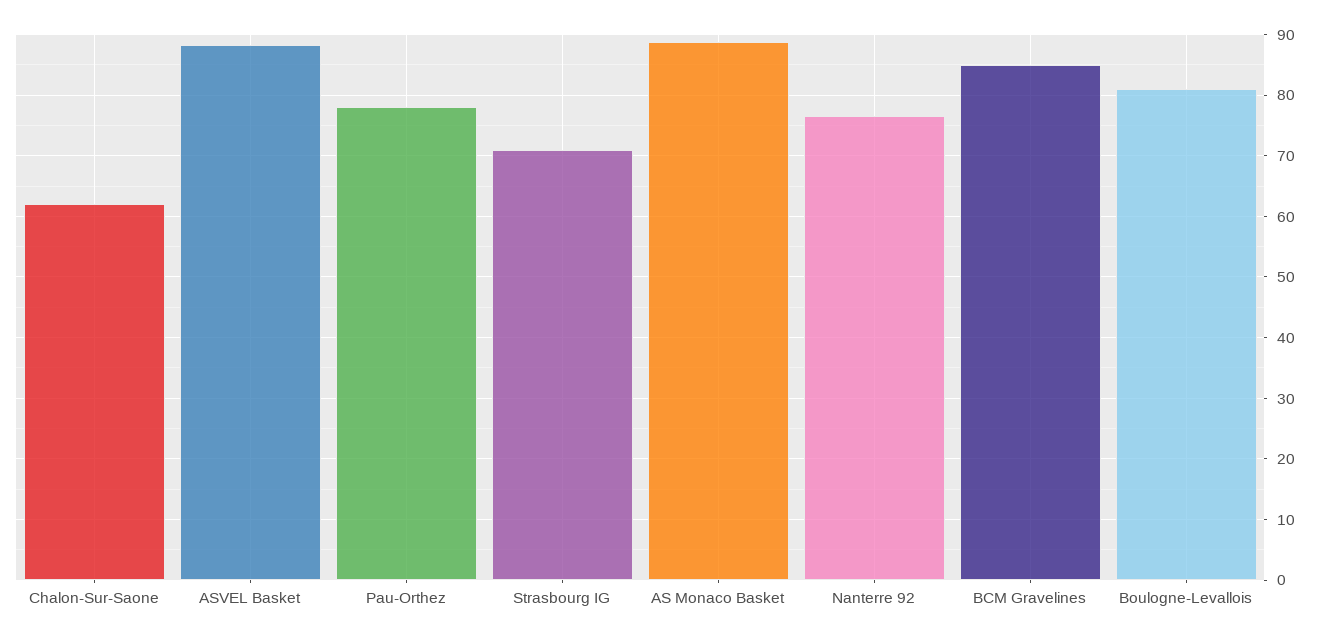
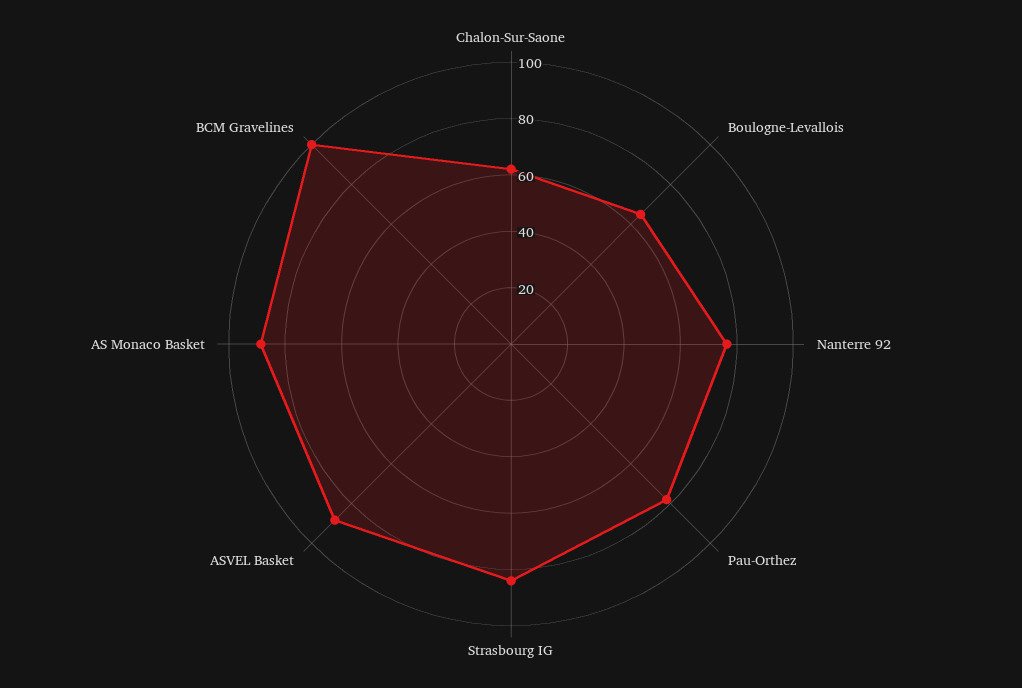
Strasbourg IG: 71 -> 85
BCM Gravelines: 85 -> 100
Boulogne-Levallois: 81 -> 65

